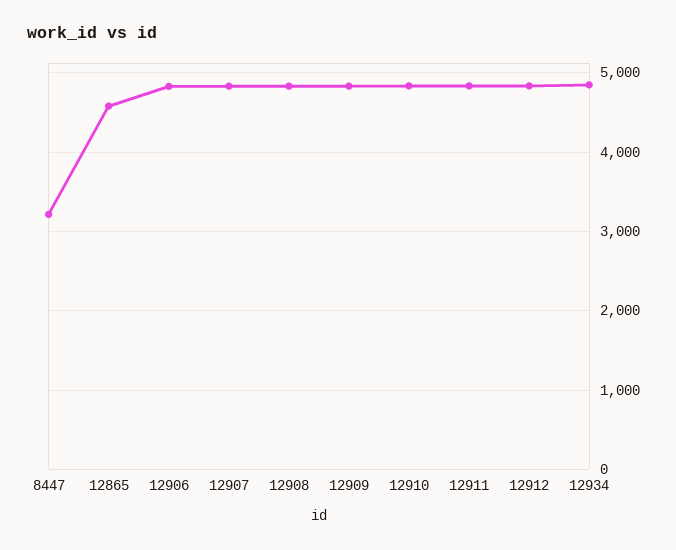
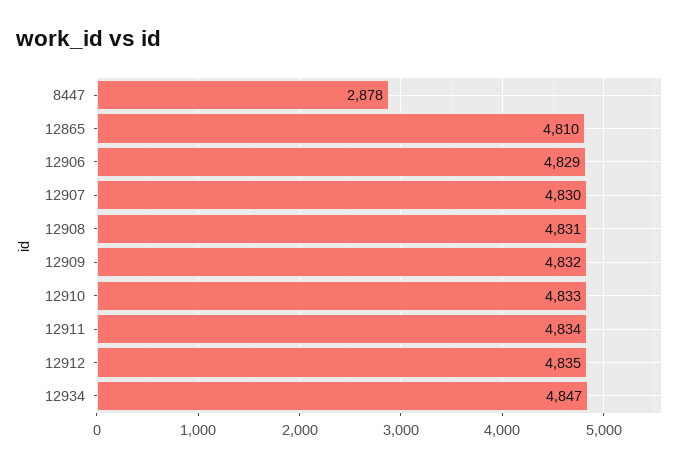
8447: 3200 -> 2878
12865: 4600 -> 4810

